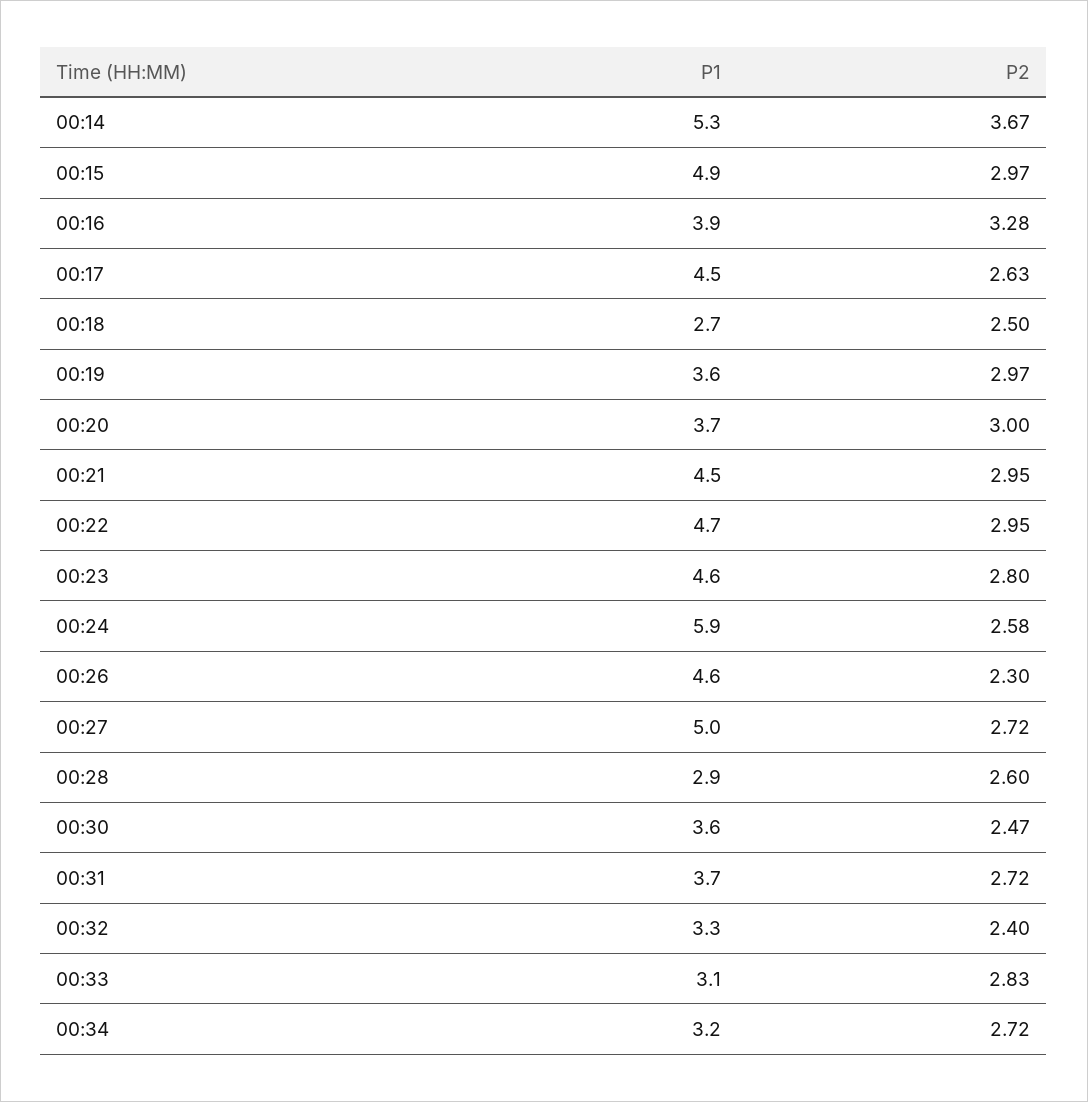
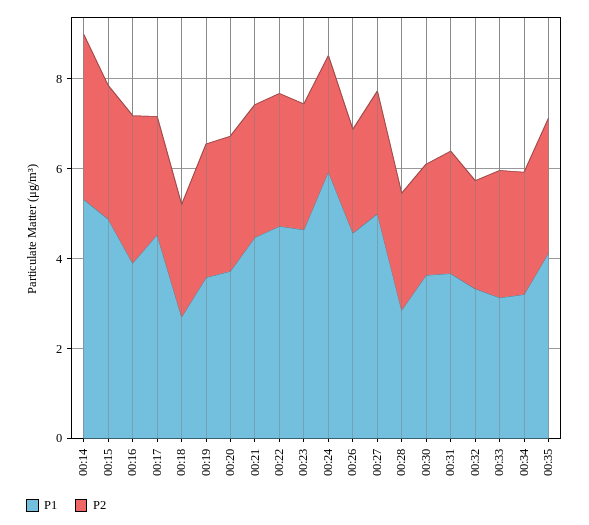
P1, 00:35: none -> 4
P2, 00:35: none -> 3

